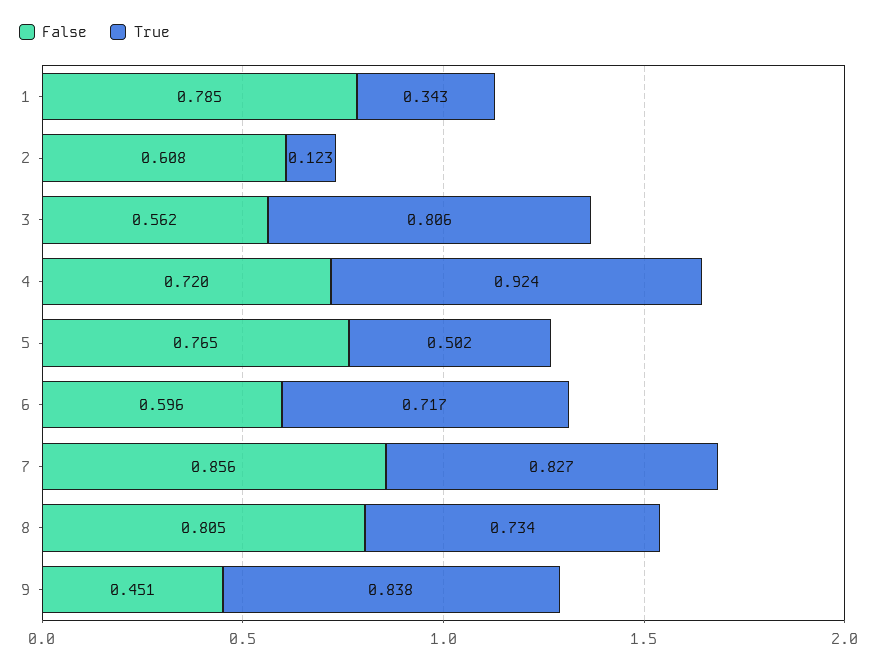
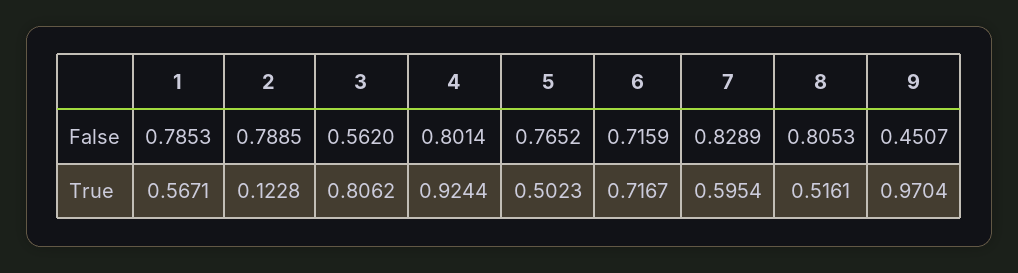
True, 1: 0.343 -> 0.5671
False, 2: 0.608 -> 0.7885
False, 4: 0.72 -> 0.8014
False, 6: 0.596 -> 0.7159
False, 7: 0.856 -> 0.8289
True, 7: 0.827 -> 0.5954
True, 8: 0.734 -> 0.5161
True, 9: 0.838 -> 0.9704

